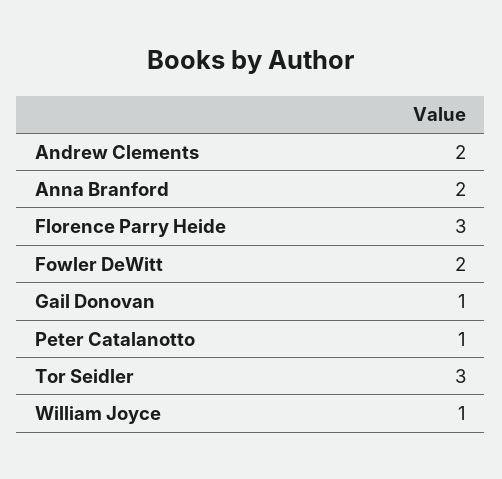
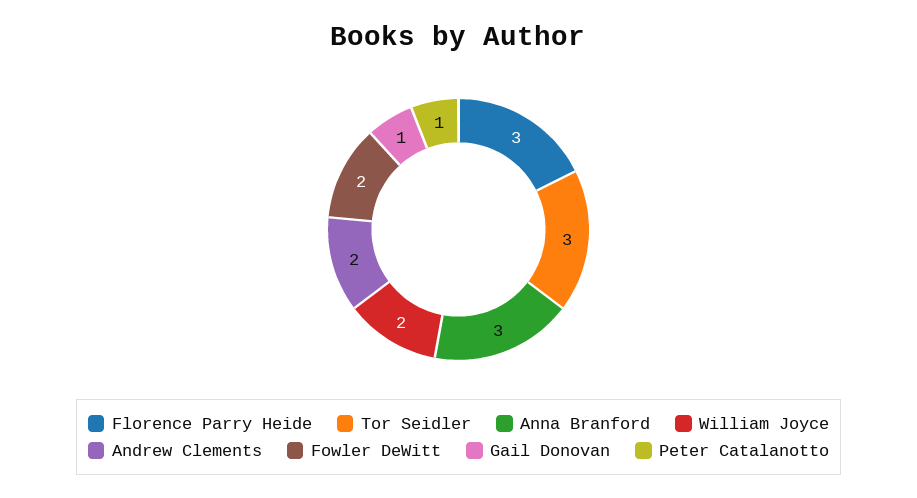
Anna Branford: 2 -> 3
William Joyce: 1 -> 2

